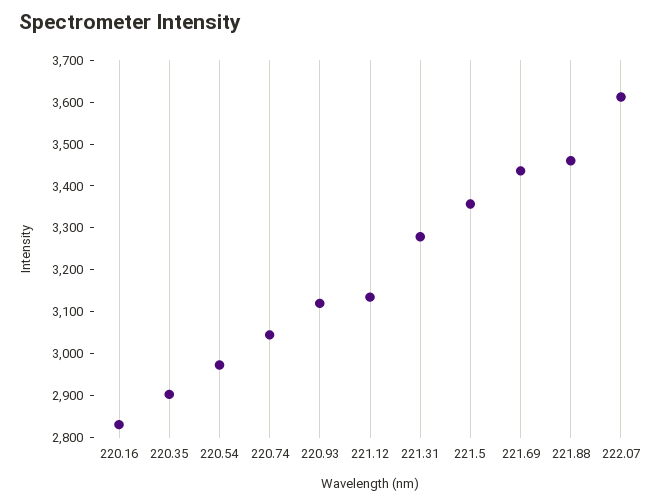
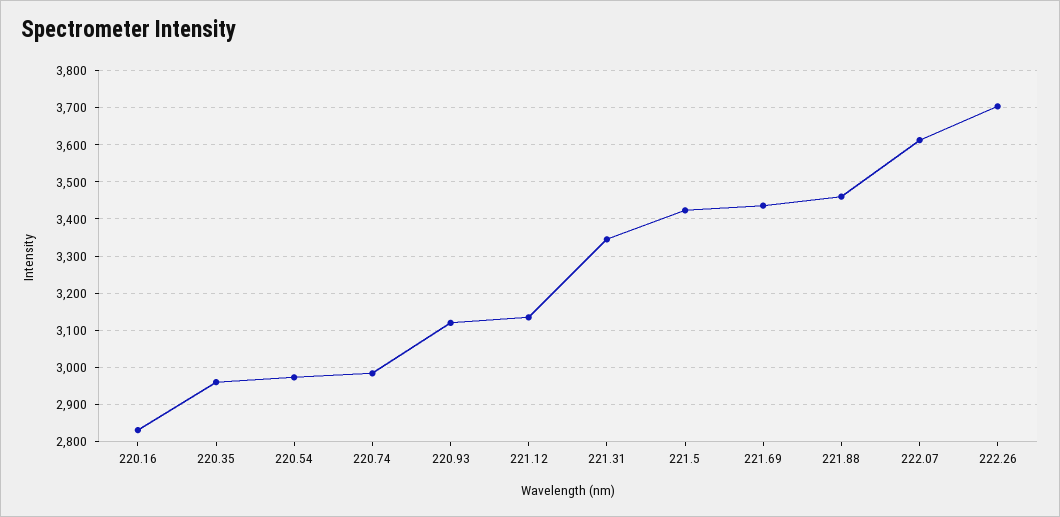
220.35: 2900 -> 2960
220.74: 3040 -> 2980
221.31: 3280 -> 3340
221.5: 3360 -> 3420
222.26: none -> 3700

